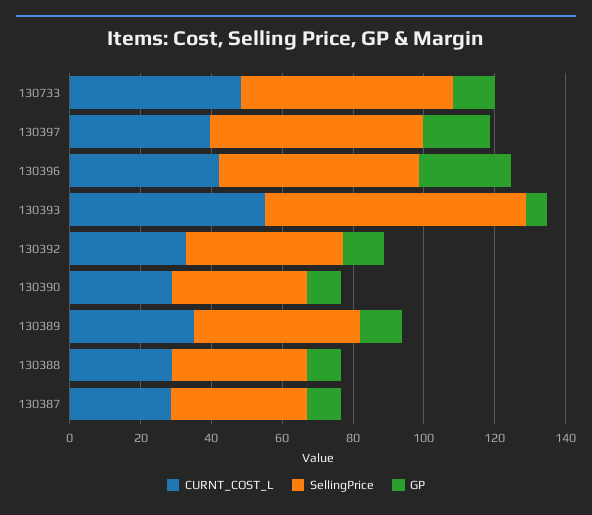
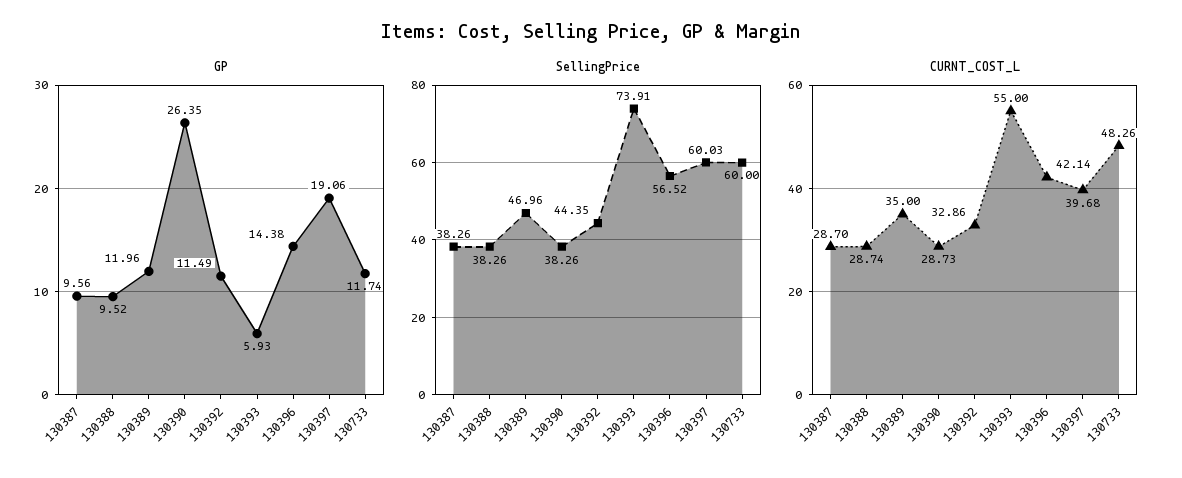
GP, 130396: 25 -> 14.38
GP, 130390: 10 -> 26.35

